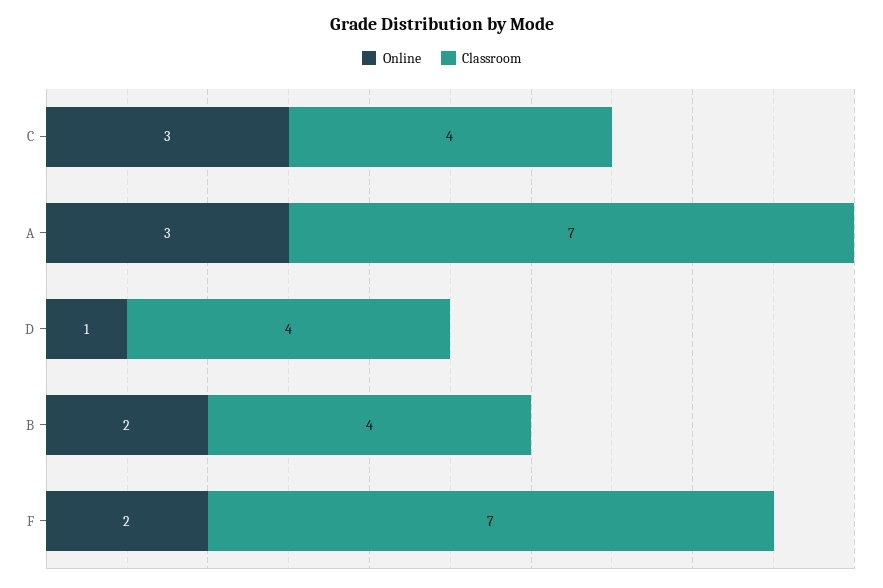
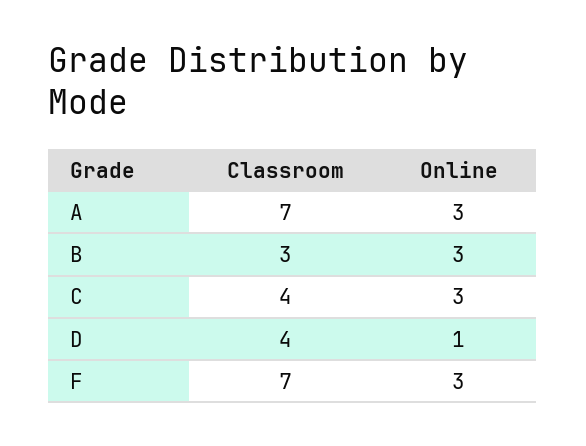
Online, B: 2 -> 3
Classroom, B: 4 -> 3
Online, F: 2 -> 3

